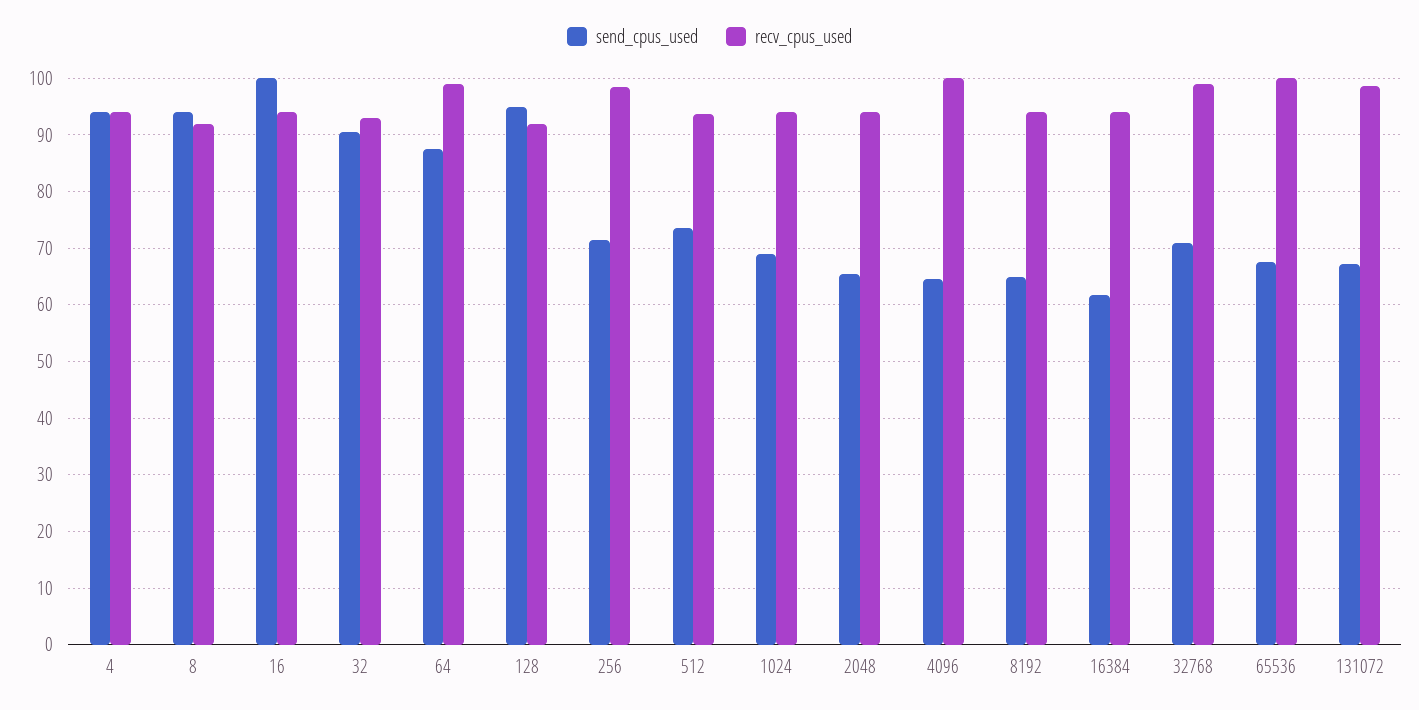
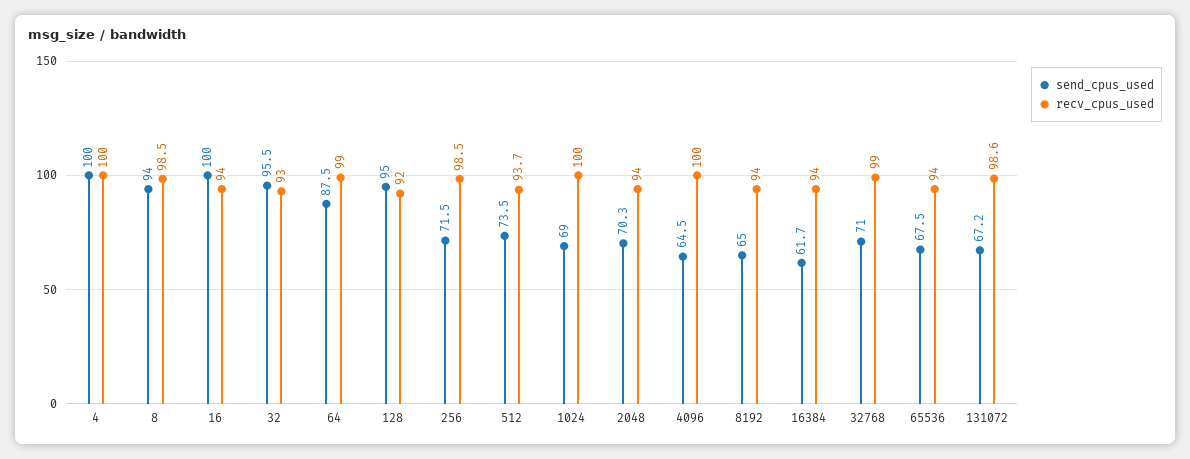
send_cpus_used, 4: 94 -> 100
recv_cpus_used, 4: 94 -> 100
recv_cpus_used, 8: 92 -> 98.5
send_cpus_used, 32: 90 -> 95.5
recv_cpus_used, 1024: 94 -> 100
send_cpus_used, 2048: 66 -> 70.3
recv_cpus_used, 65536: 100 -> 94

